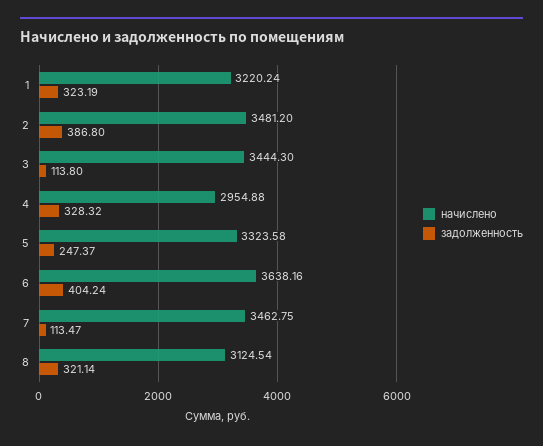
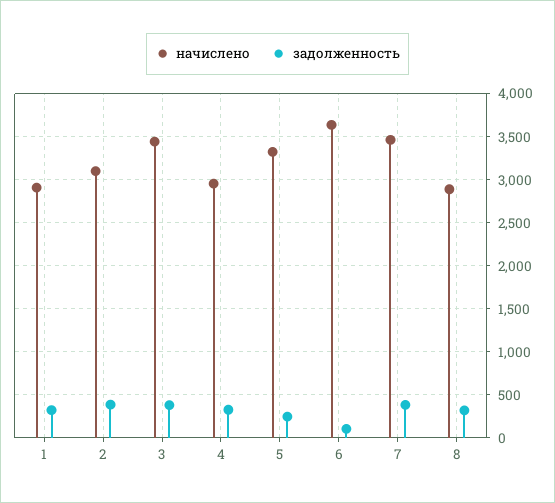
начислено, 1: 3220.24 -> 2900
начислено, 2: 3481.2 -> 3100
задолженность, 3: 113.8 -> 400
задолженность, 6: 404.24 -> 100
задолженность, 7: 113.47 -> 400
начислено, 8: 3124.54 -> 2900

